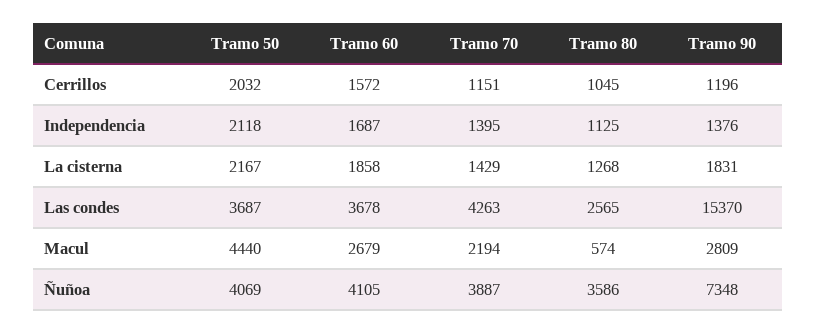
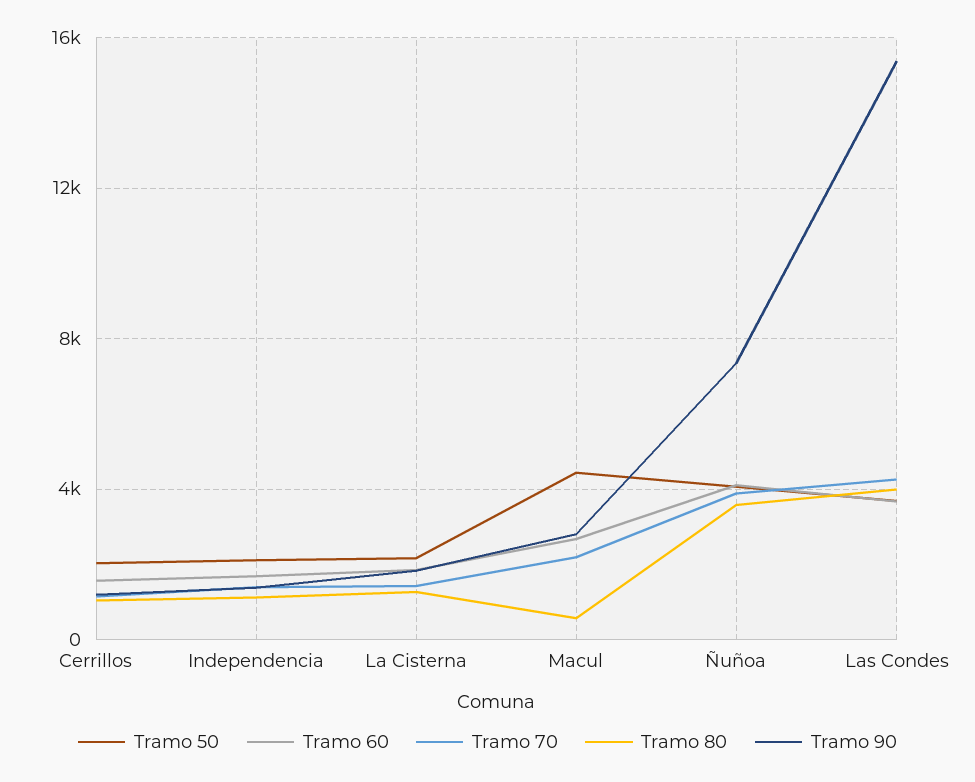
Tramo 80, Las condes: 2565 -> 4000

